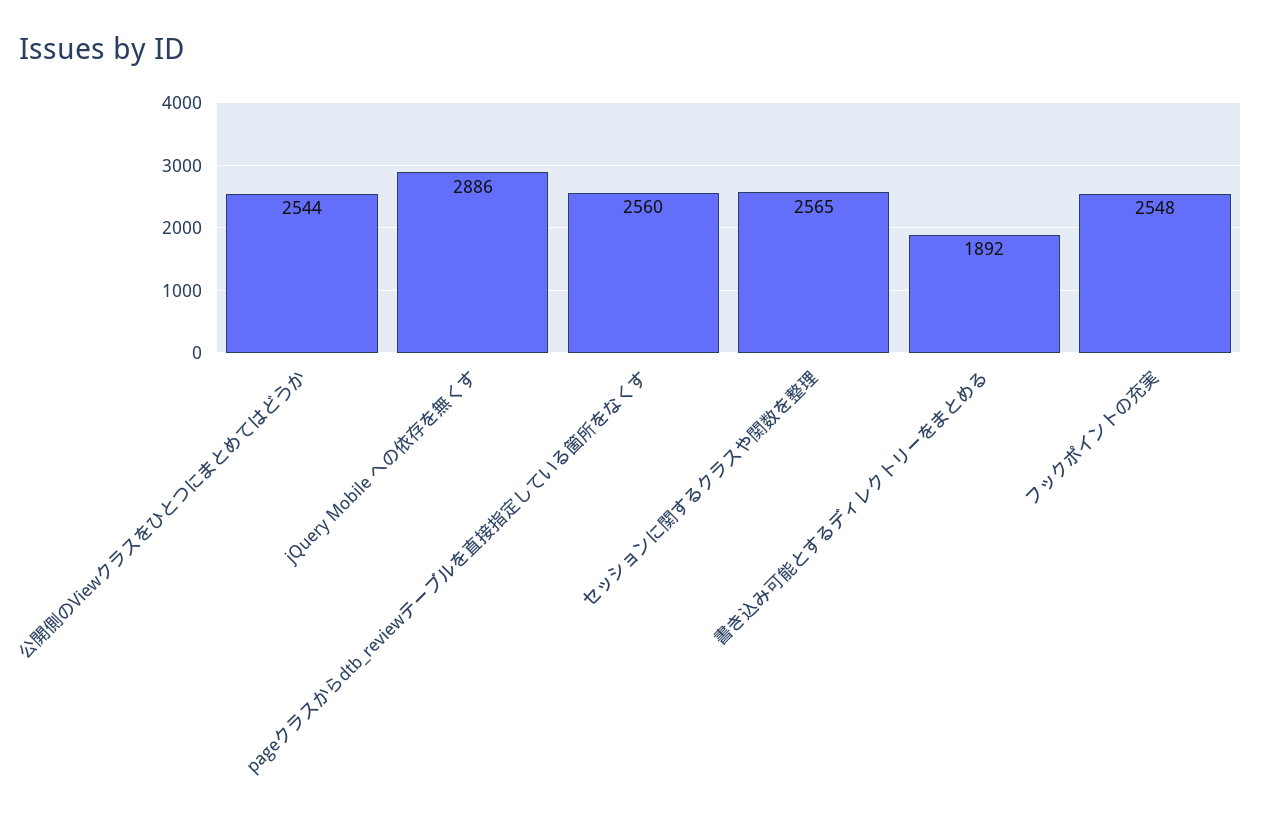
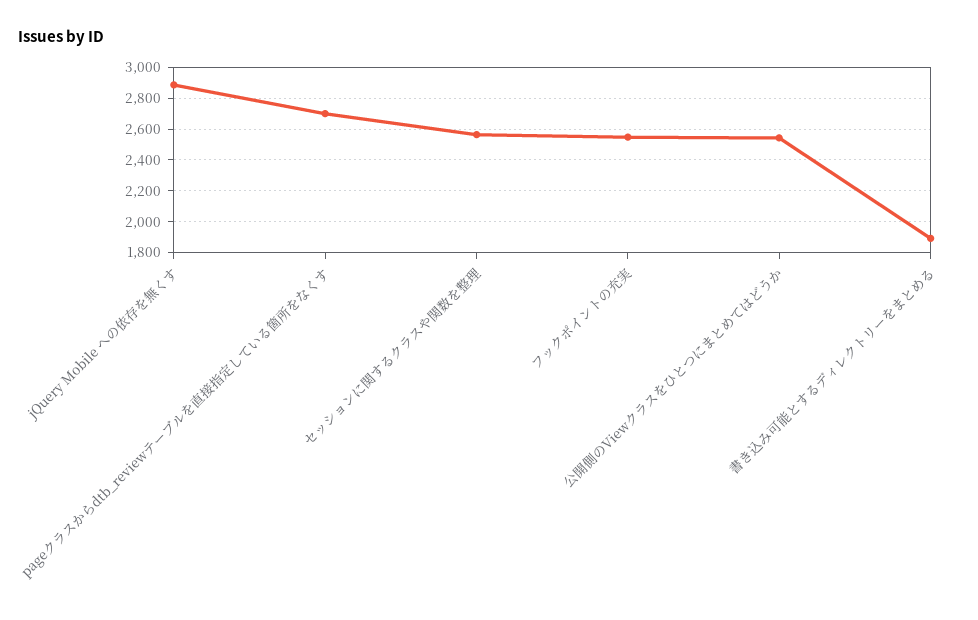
pageクラスからdtb_reviewテーブルを直接指定している箇所をなくす: 2560 -> 2700

